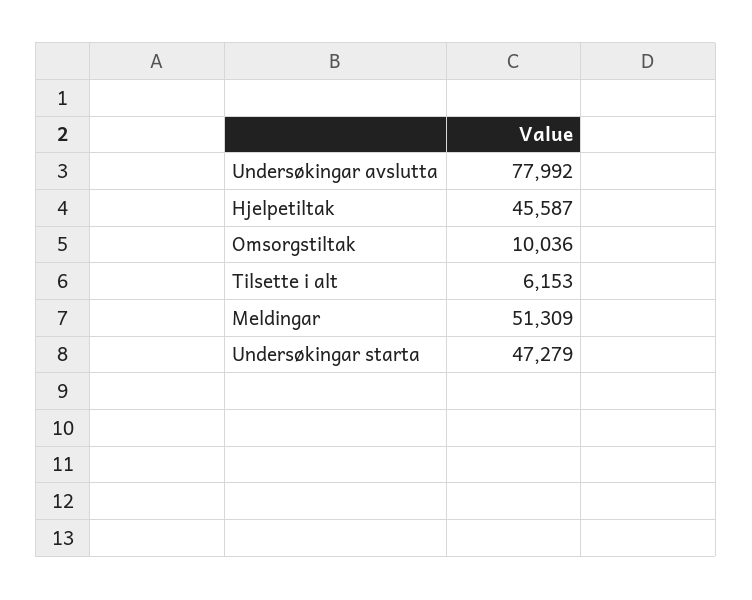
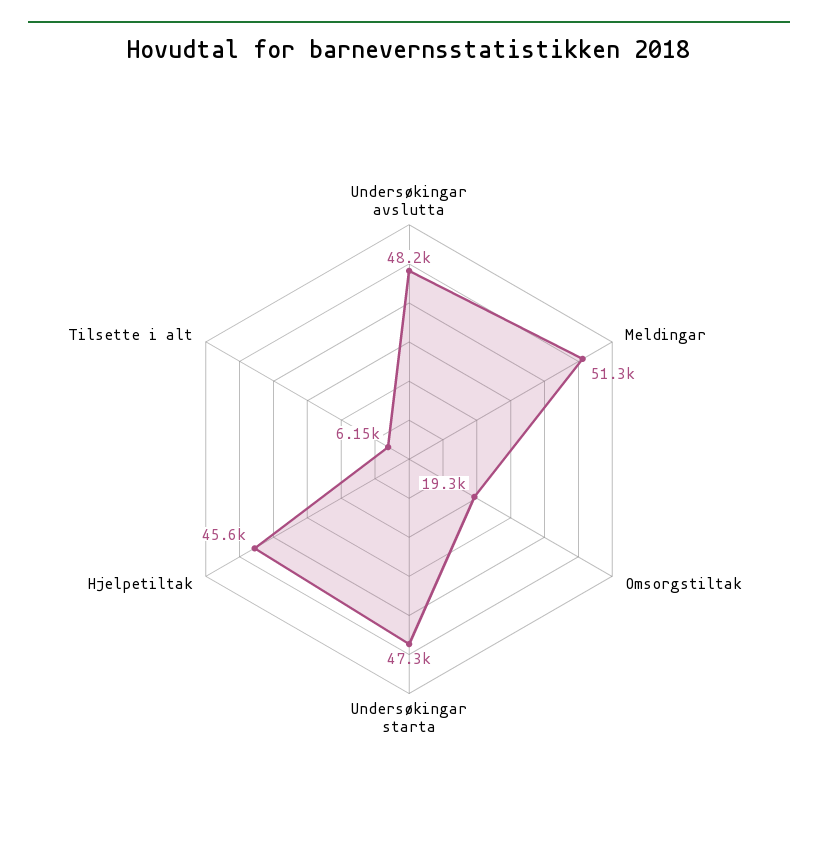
Undersøkingar avslutta: 77992 -> 48200
Omsorgstiltak: 10036 -> 19300

